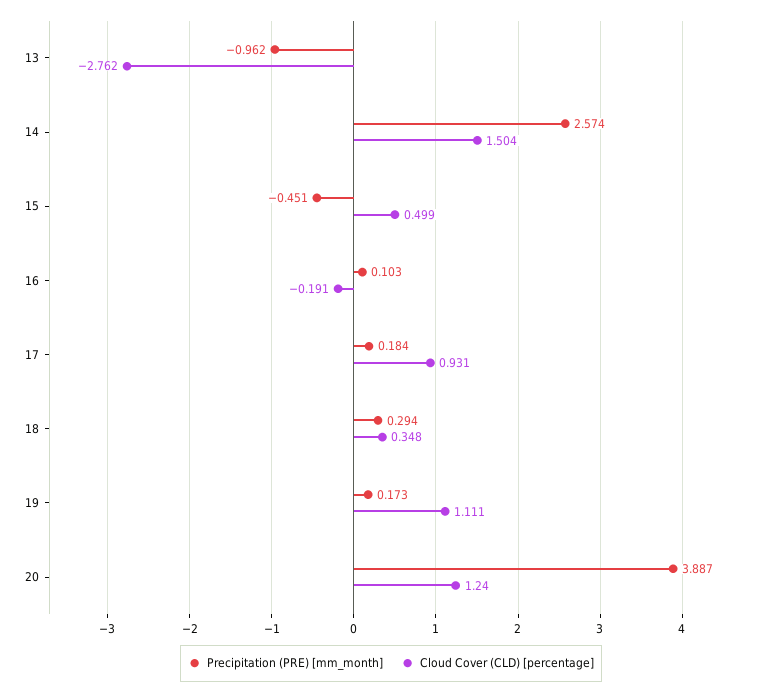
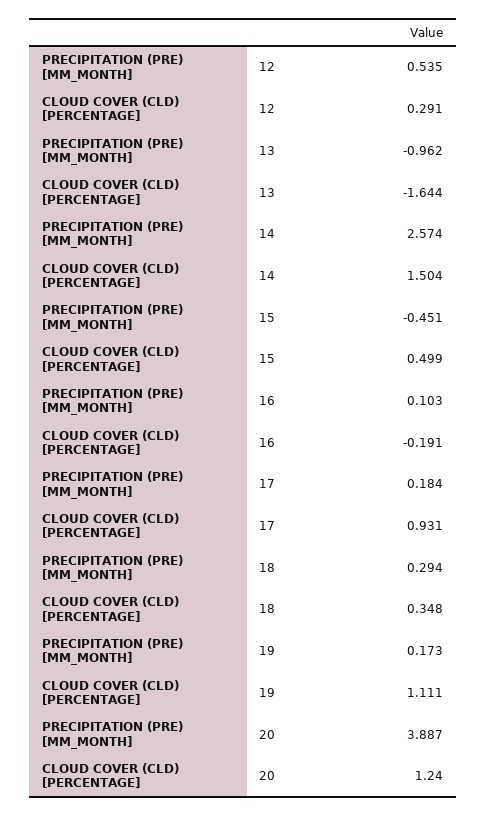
Cloud Cover (CLD) [percentage], 13: -2.762 -> -1.644
Precipitation (PRE) [mm_month], 12: none -> 0.535
Cloud Cover (CLD) [percentage], 12: none -> 0.291

